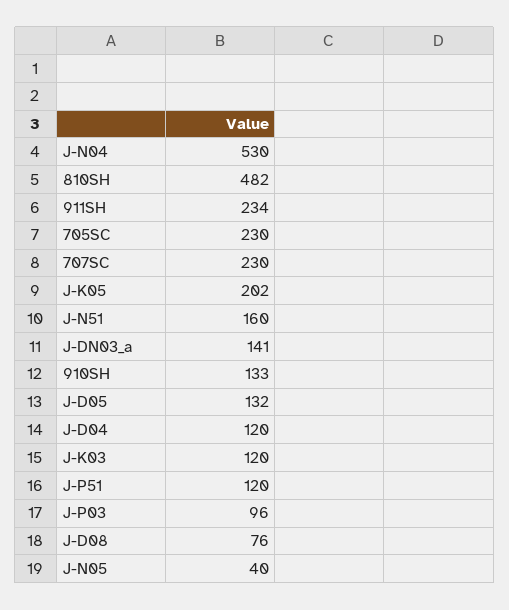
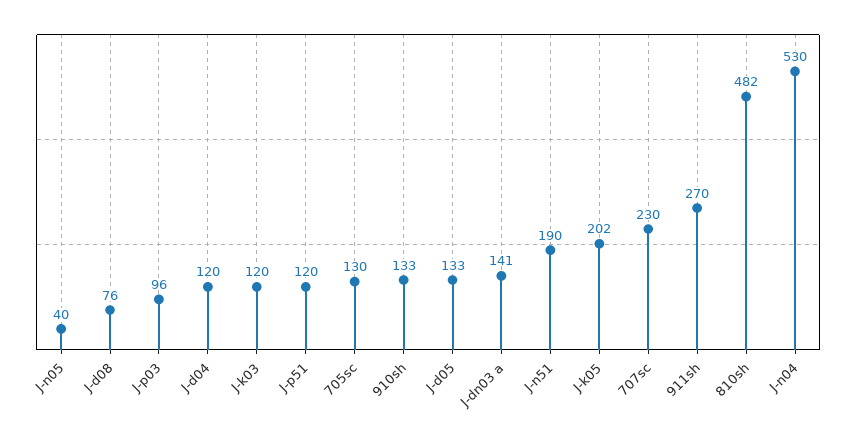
911SH: 234 -> 270
705SC: 230 -> 130
J-N51: 160 -> 190
J-D05: 132 -> 133

